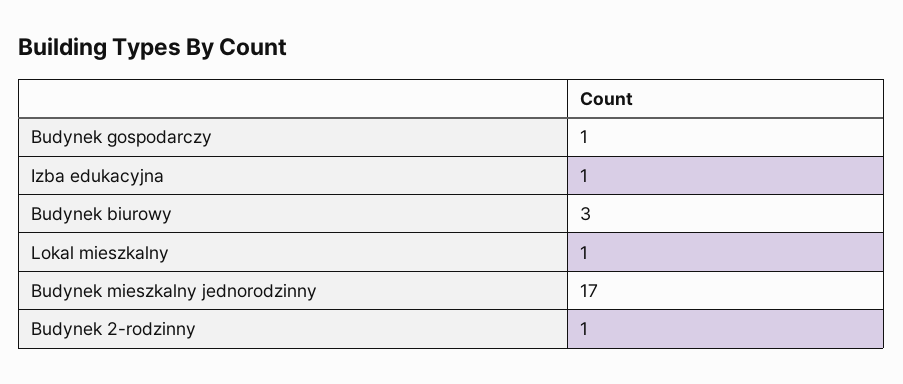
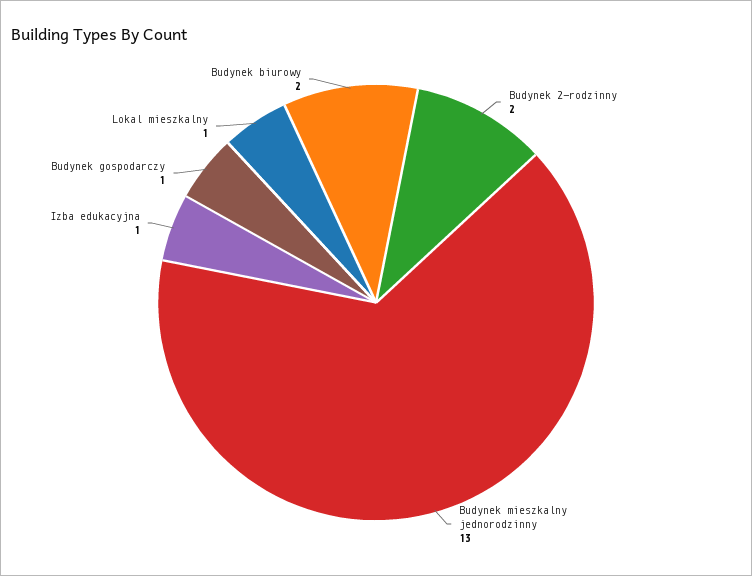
Budynek biurowy: 3 -> 2
Budynek mieszkalny jednorodzinny: 17 -> 13
Budynek 2-rodzinny: 1 -> 2

